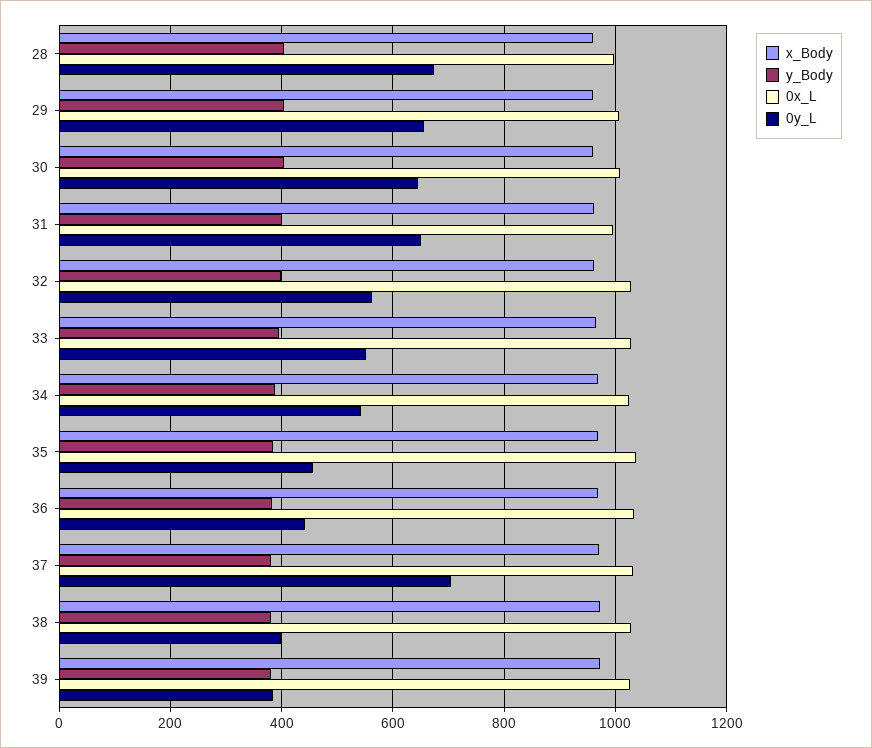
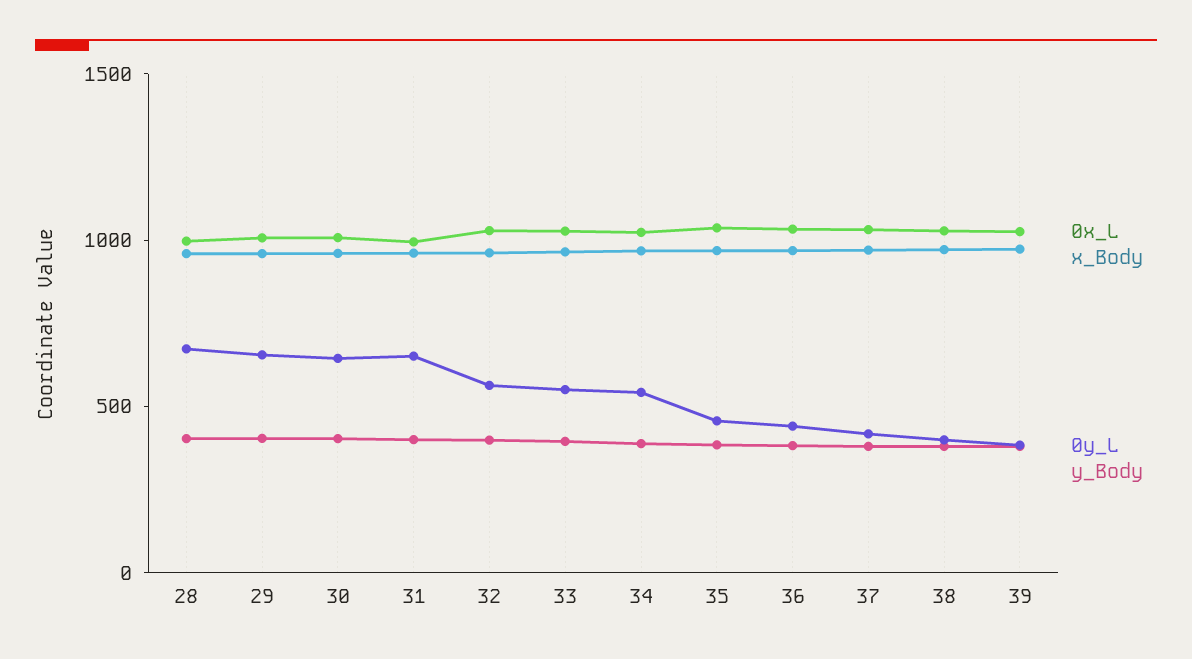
0y_L, 37: 700 -> 400

